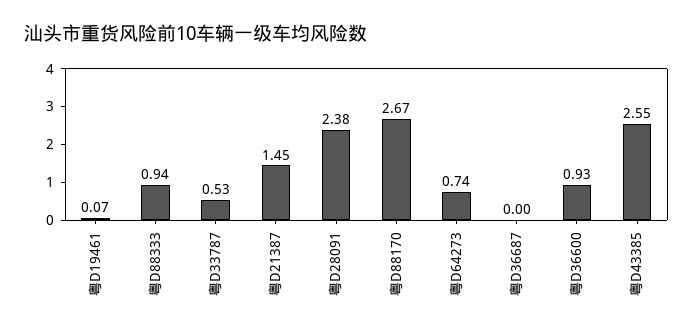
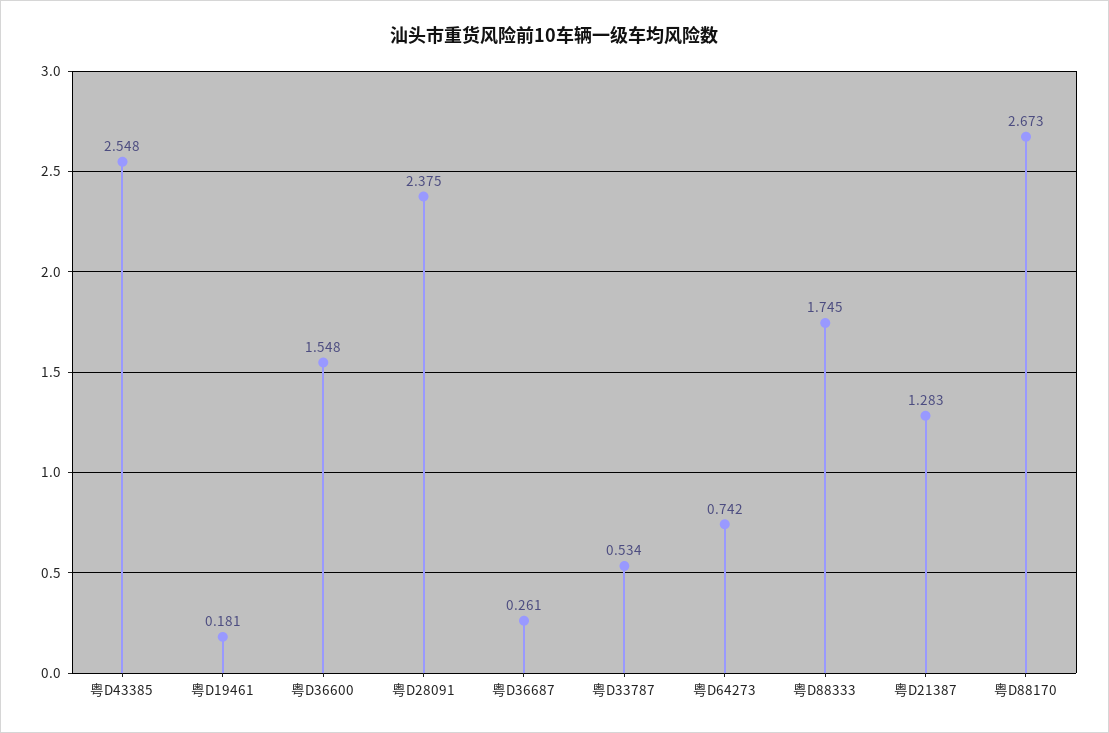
粤D19461: 0.07 -> 0.181
粤D88333: 0.94 -> 1.745
粤D21387: 1.45 -> 1.283
粤D36687: 0 -> 0.261
粤D36600: 0.93 -> 1.548

